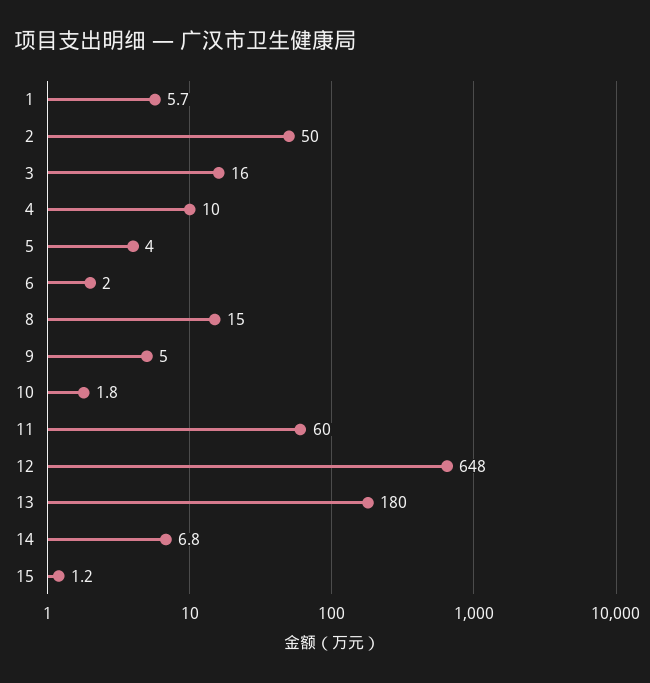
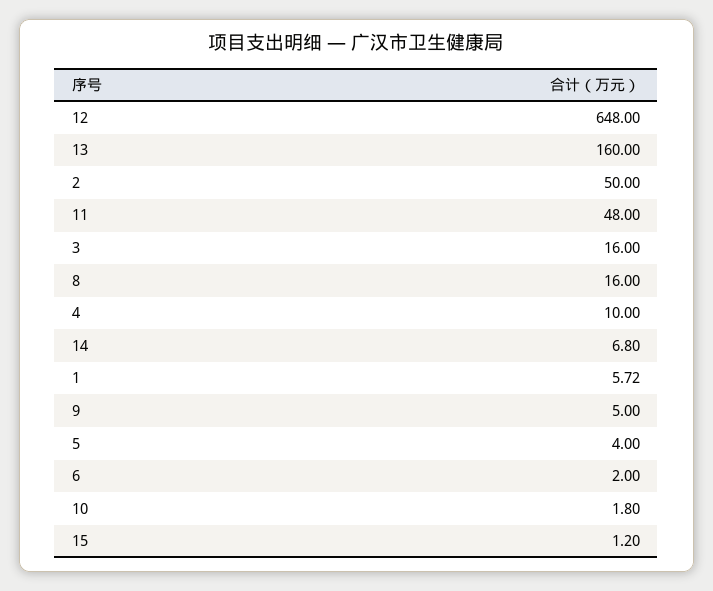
8: 15 -> 16
11: 60 -> 48
13: 180 -> 160

